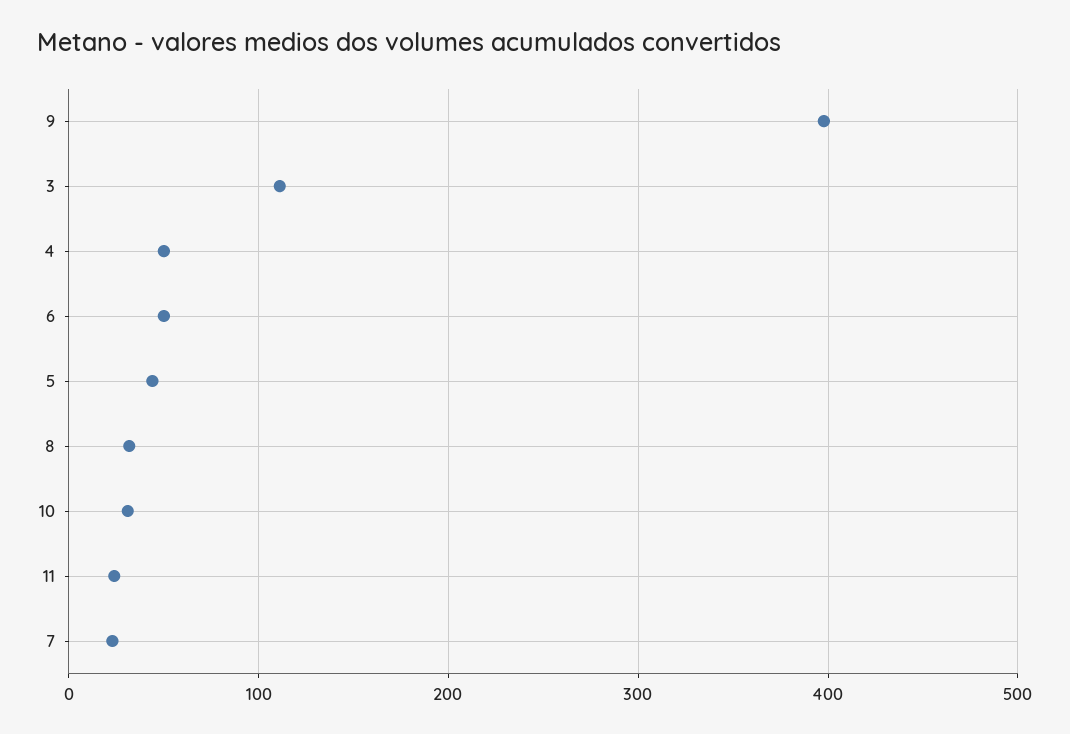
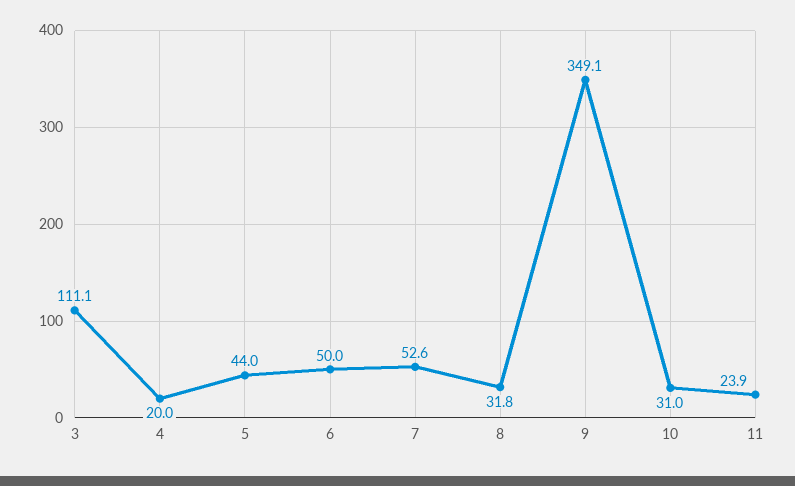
9: 400 -> 349.1
4: 50 -> 20
7: 20 -> 52.6

